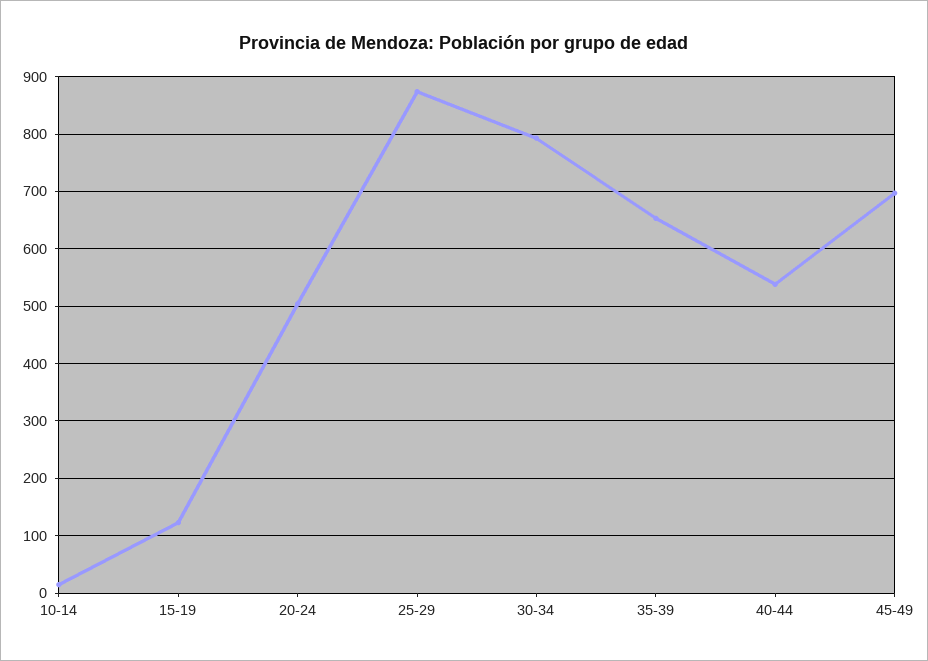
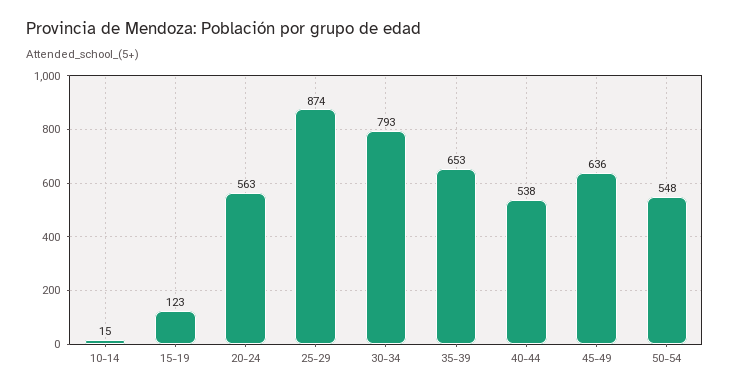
20-24: 500 -> 563
45-49: 700 -> 636
50-54: none -> 548

